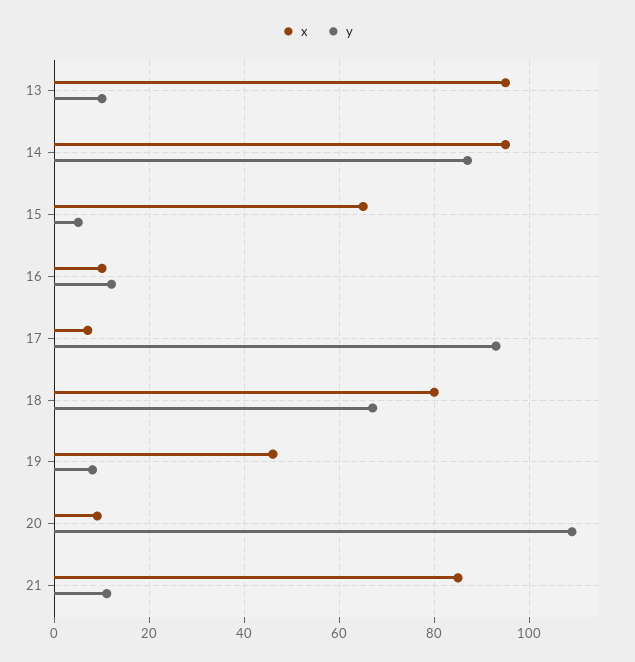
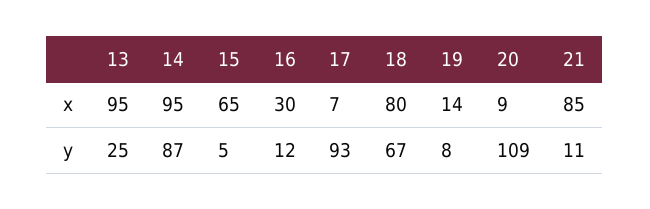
y, 13: 10 -> 25
x, 16: 10 -> 30
x, 19: 45 -> 14

